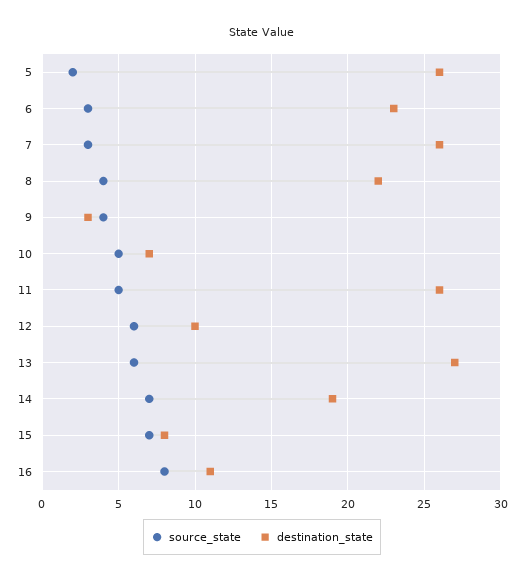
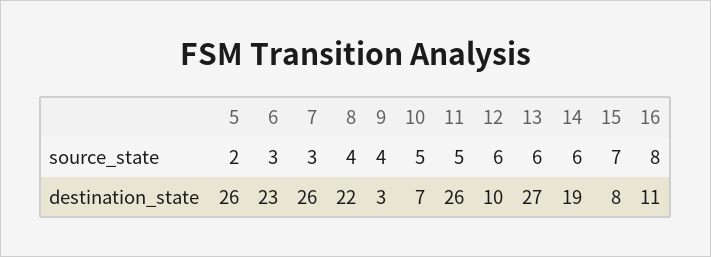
source_state, 14: 7 -> 6

